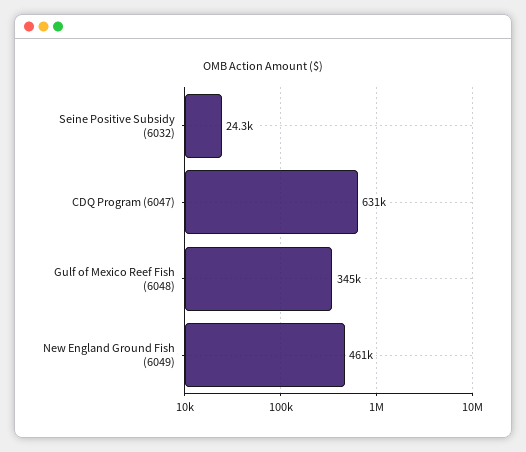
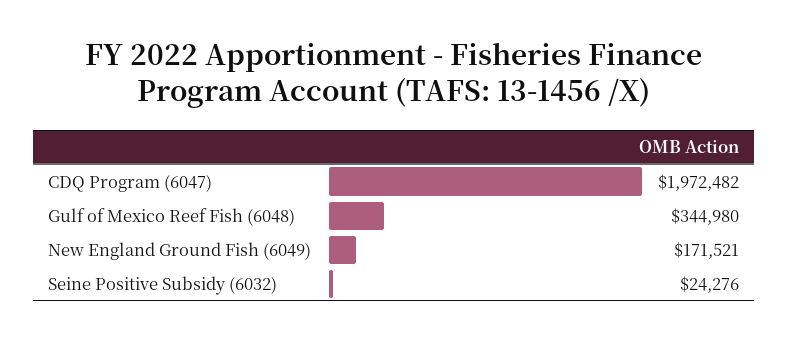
CDQ Program (6047): 631000 -> 1972482
New England Ground Fish (6049): 461000 -> 171521

